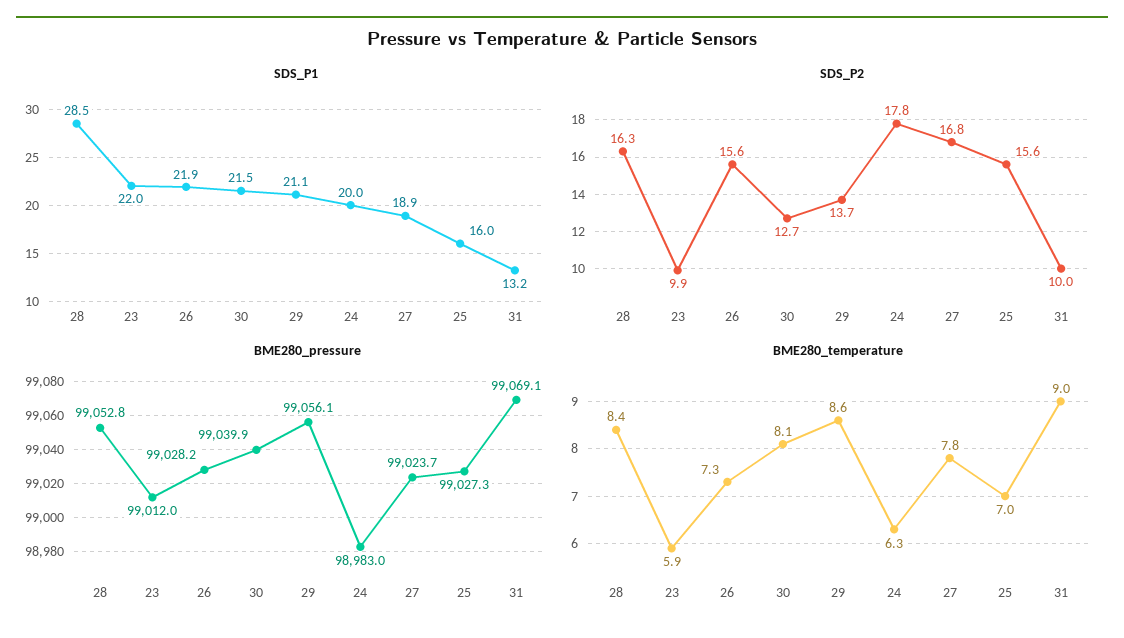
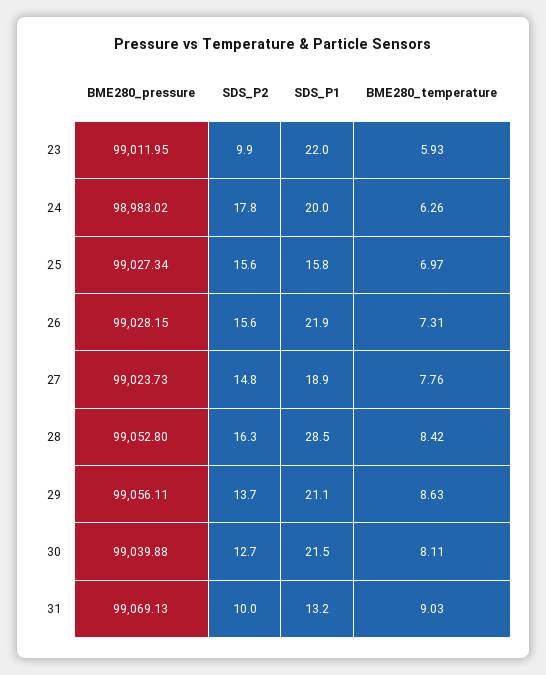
SDS_P1, 25: 16 -> 15.8
SDS_P2, 27: 16.8 -> 14.8

